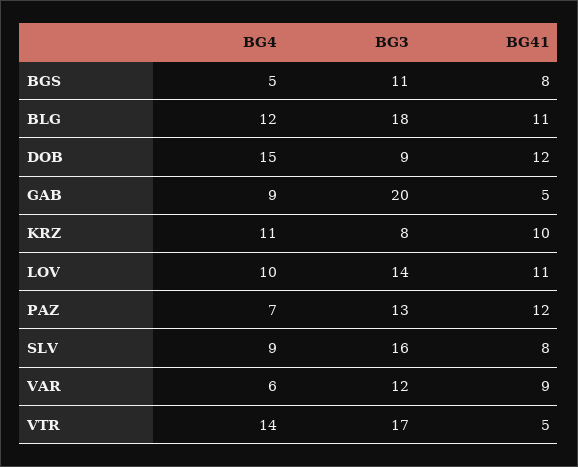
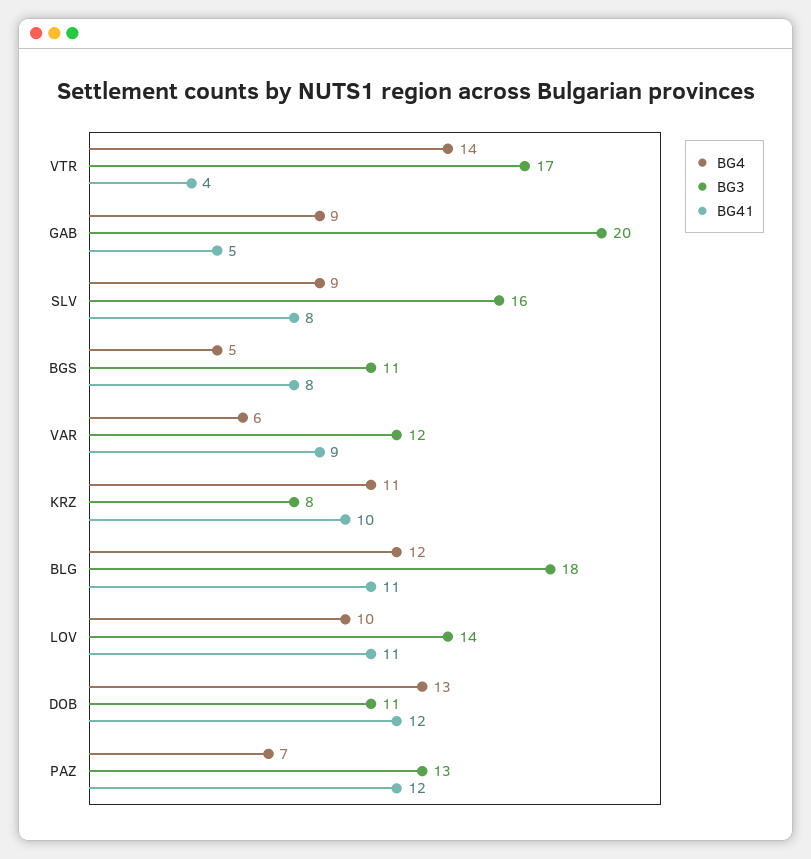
BG4, DOB: 15 -> 13
BG3, DOB: 9 -> 11
BG41, VTR: 5 -> 4

